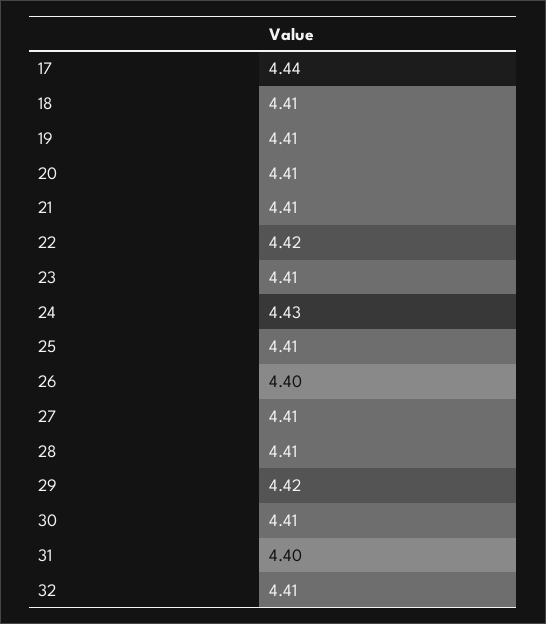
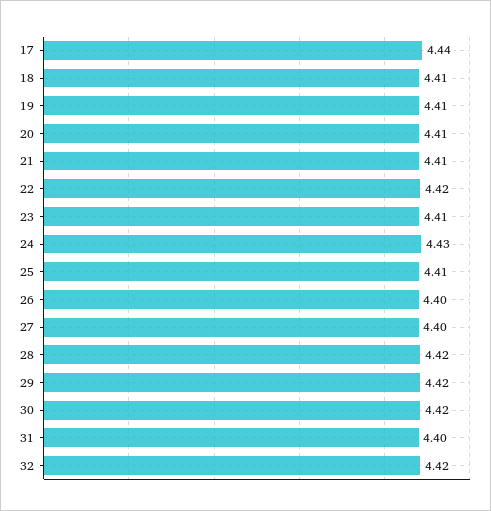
27: 4.41 -> 4.4
28: 4.41 -> 4.42
30: 4.41 -> 4.42
32: 4.41 -> 4.42

